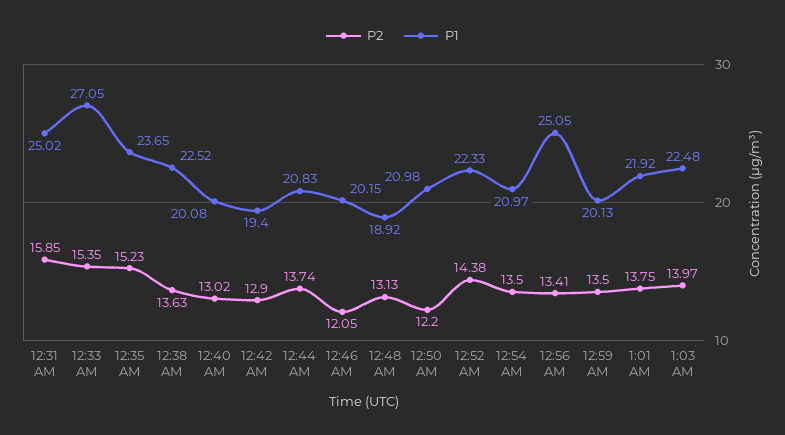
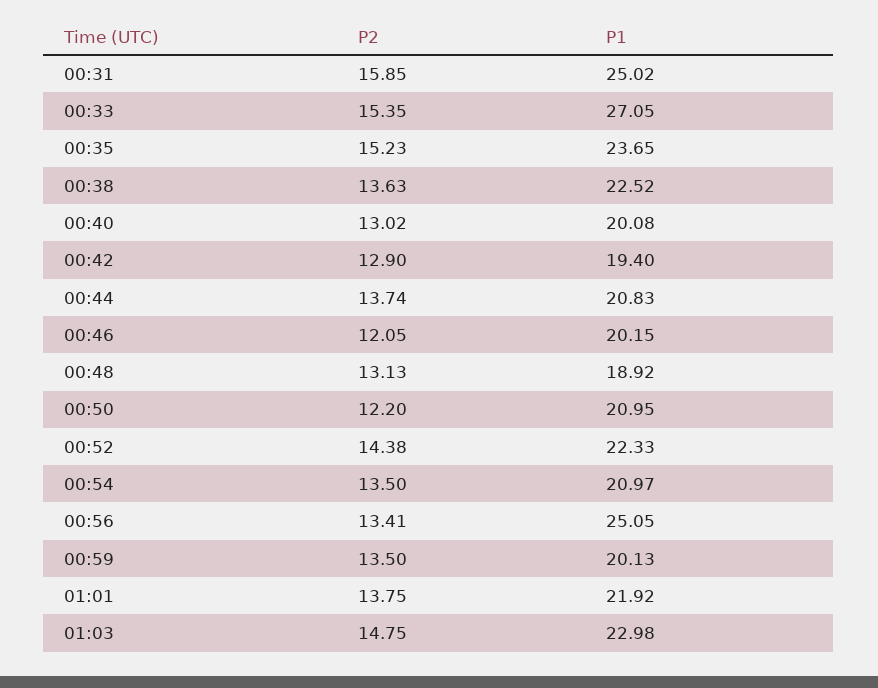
P1, 12:50 AM: 20.98 -> 20.95
P2, 1:03 AM: 13.97 -> 14.75
P1, 1:03 AM: 22.48 -> 22.98

